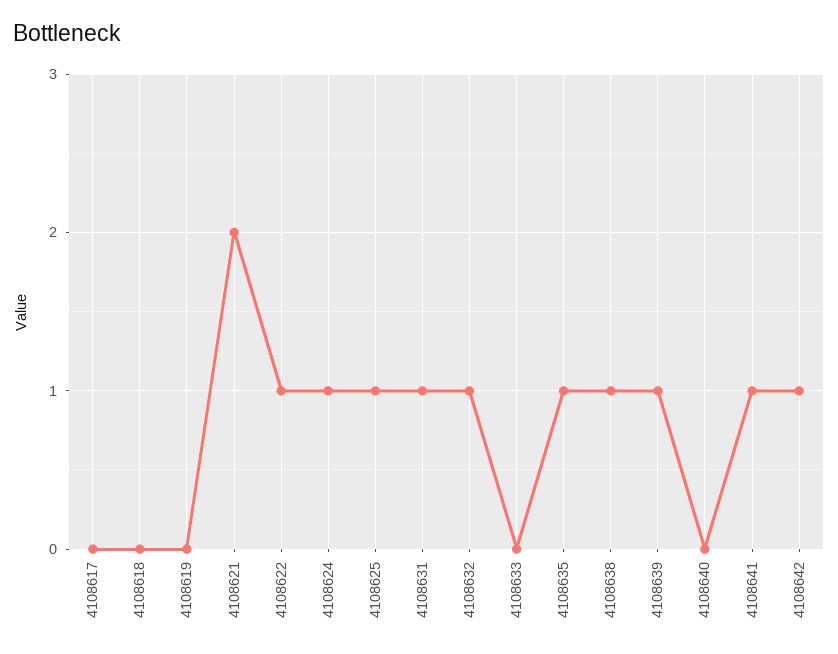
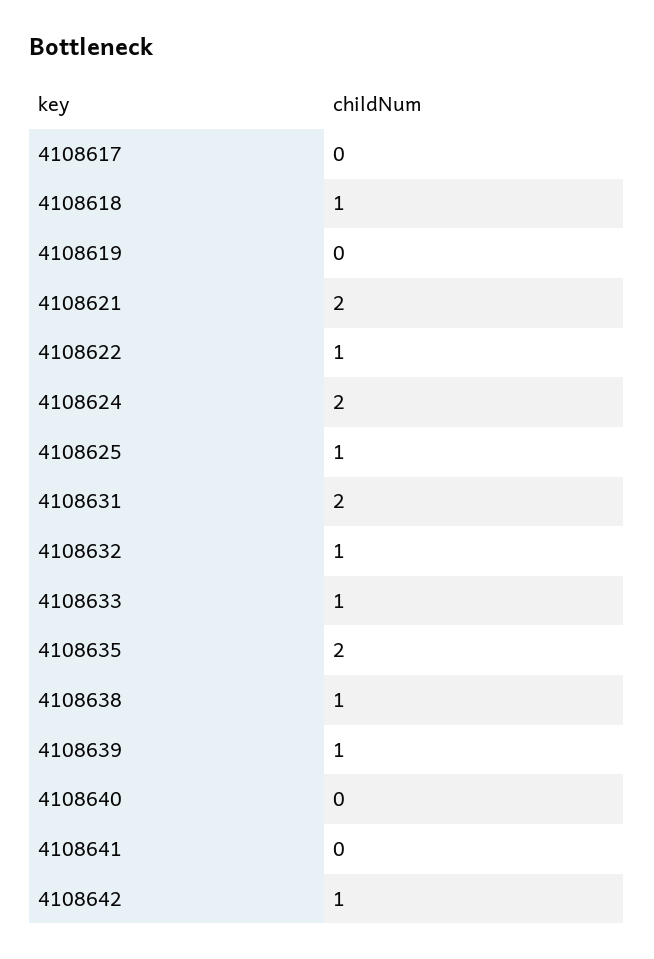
4108618: 0 -> 1
4108624: 1 -> 2
4108631: 1 -> 2
4108633: 0 -> 1
4108635: 1 -> 2
4108641: 1 -> 0

